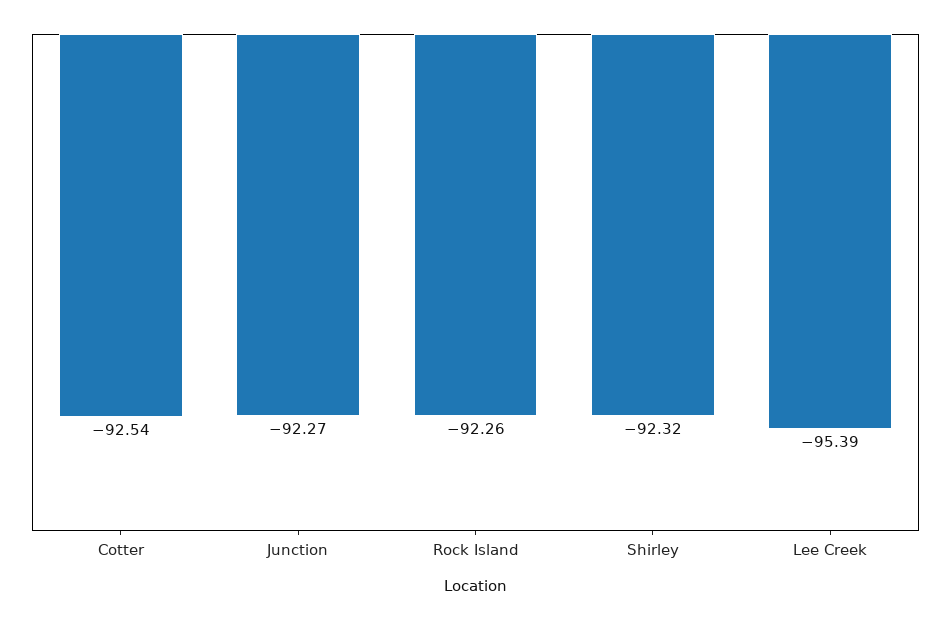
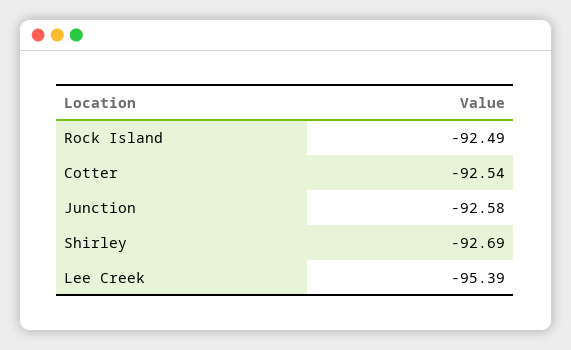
Junction: -92.27 -> -92.58
Rock Island: -92.26 -> -92.49
Shirley: -92.32 -> -92.69

